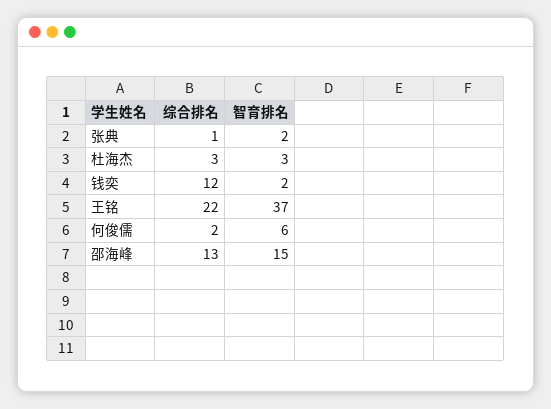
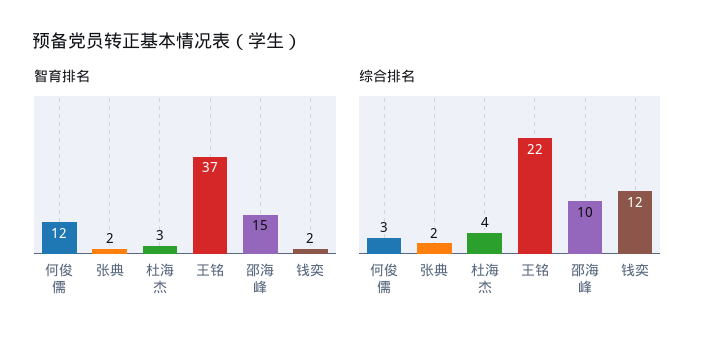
综合排名, 张典: 1 -> 2
综合排名, 杜海杰: 3 -> 4
综合排名, 何俊儒: 2 -> 3
智育排名, 何俊儒: 6 -> 12
综合排名, 邵海峰: 13 -> 10

